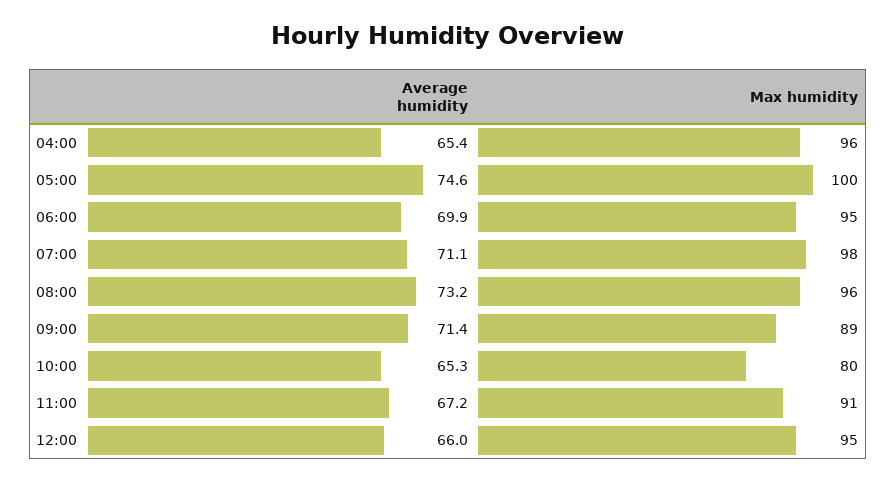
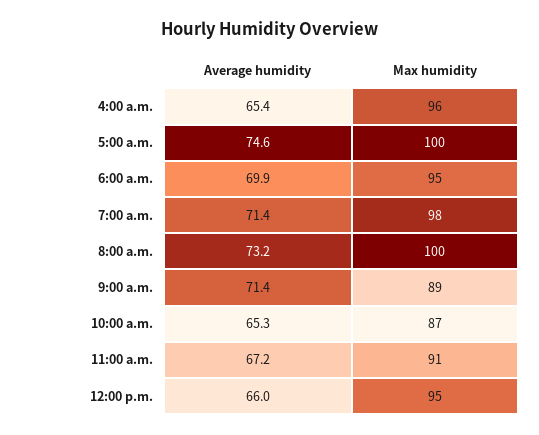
Average humidity, 07:00: 71.1 -> 71.4
Max humidity, 08:00: 96 -> 100
Max humidity, 10:00: 80 -> 87

